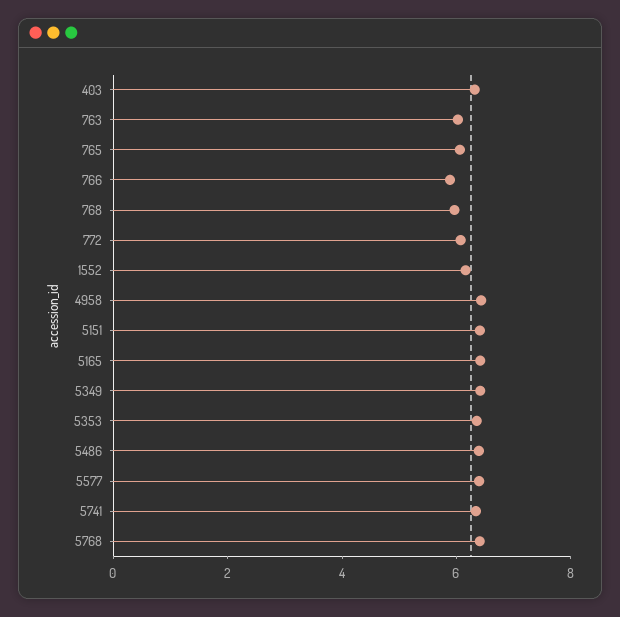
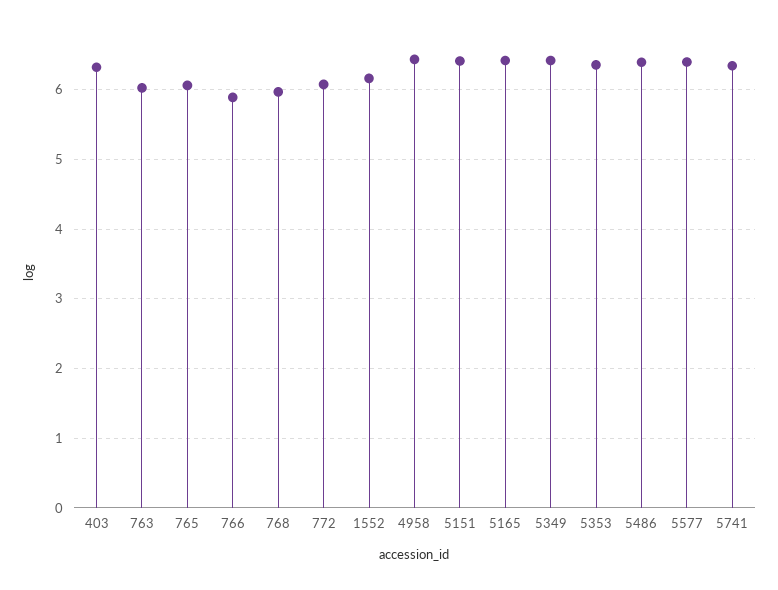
5768: 6.5 -> none

